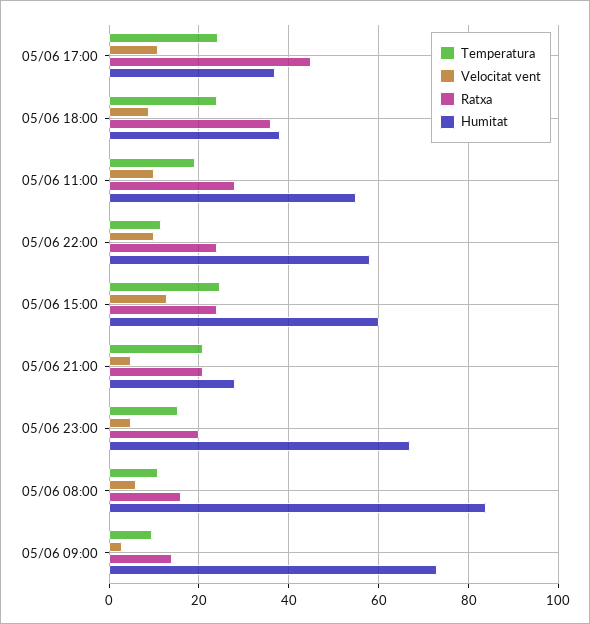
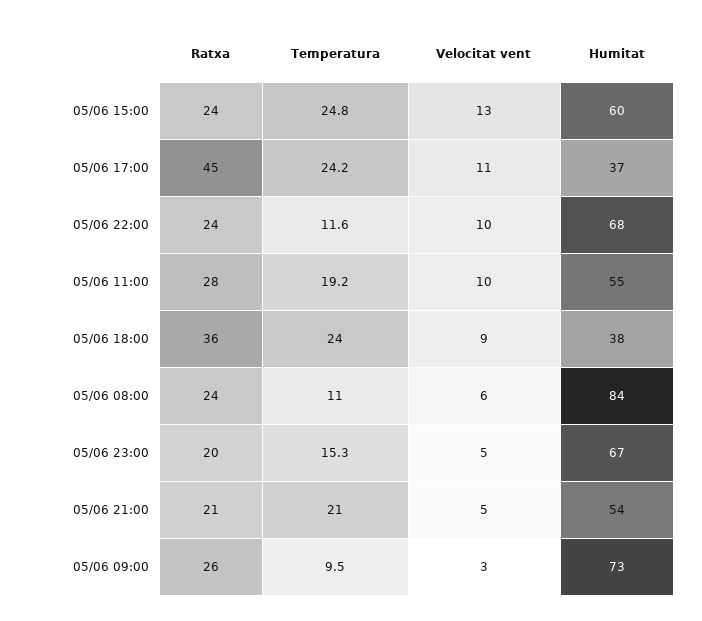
Humitat, 05/06 22:00: 58 -> 68
Humitat, 05/06 21:00: 28 -> 54
Ratxa, 05/06 08:00: 16 -> 24
Ratxa, 05/06 09:00: 14 -> 26

